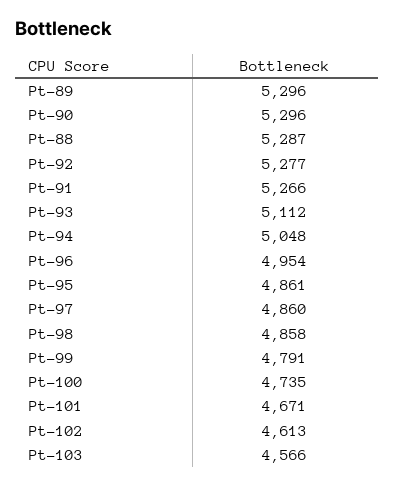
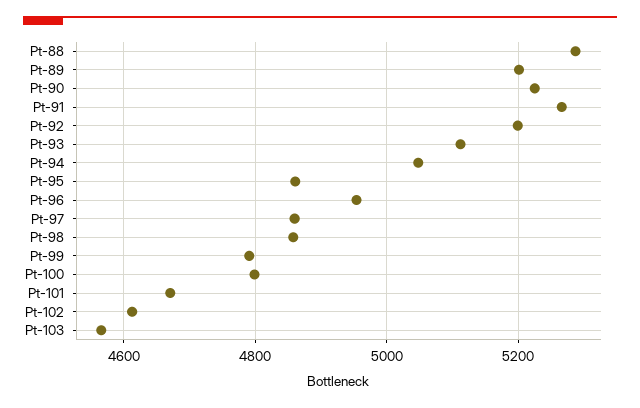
Pt-89: 5296 -> 5200
Pt-90: 5296 -> 5220
Pt-92: 5277 -> 5200
Pt-100: 4735 -> 4800

